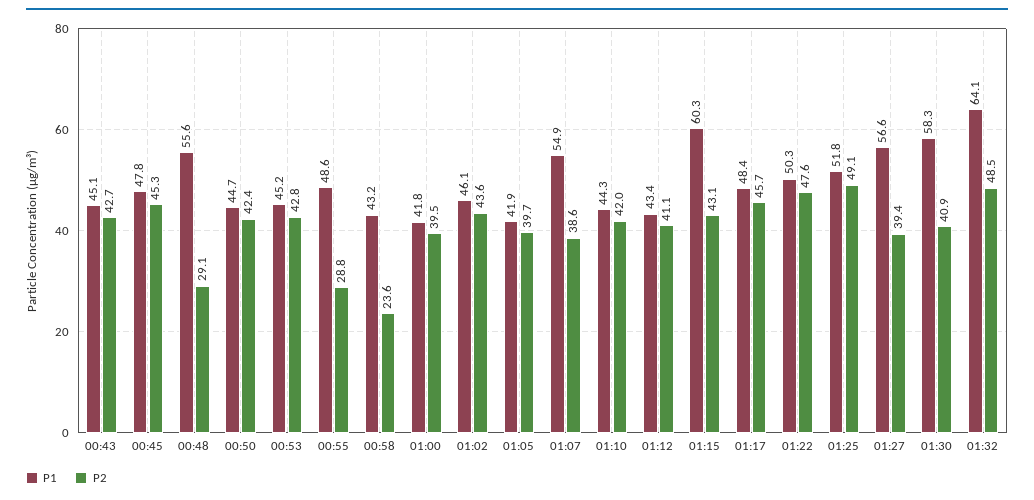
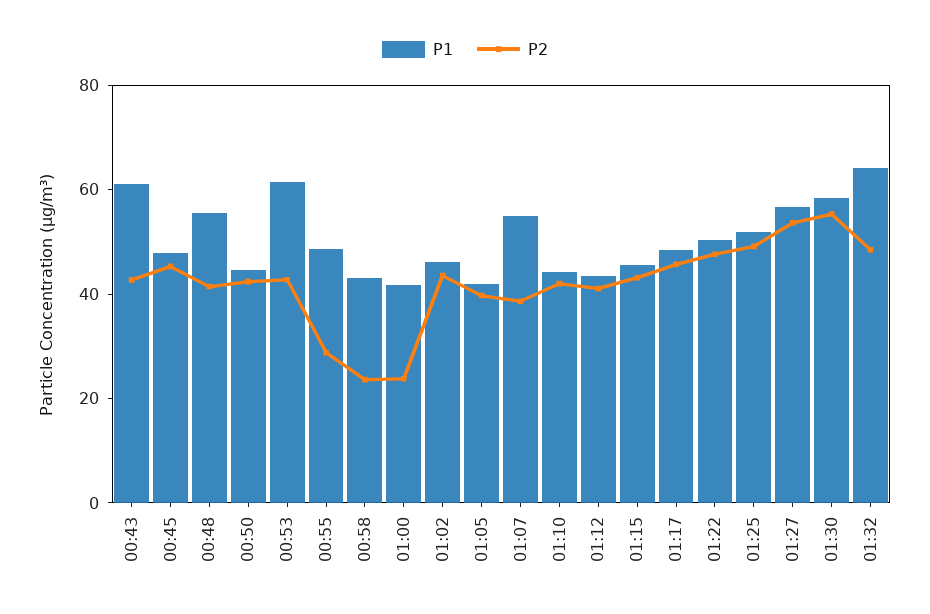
P1, 00:43: 45.1 -> 60
P2, 00:48: 29.1 -> 40
P1, 00:53: 45.2 -> 60
P2, 01:00: 39.5 -> 25
P1, 01:15: 60.3 -> 45
P2, 01:27: 39.4 -> 55
P2, 01:30: 40.9 -> 55

